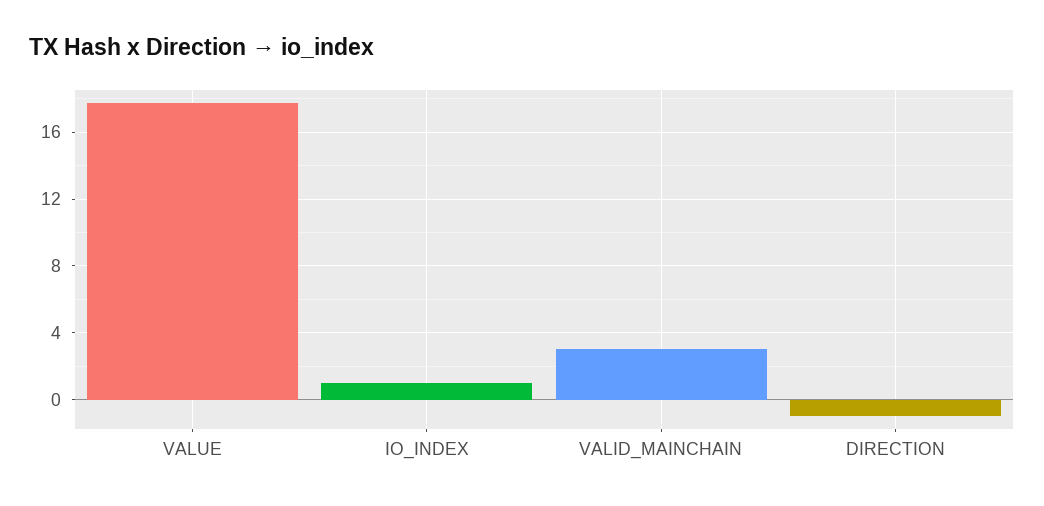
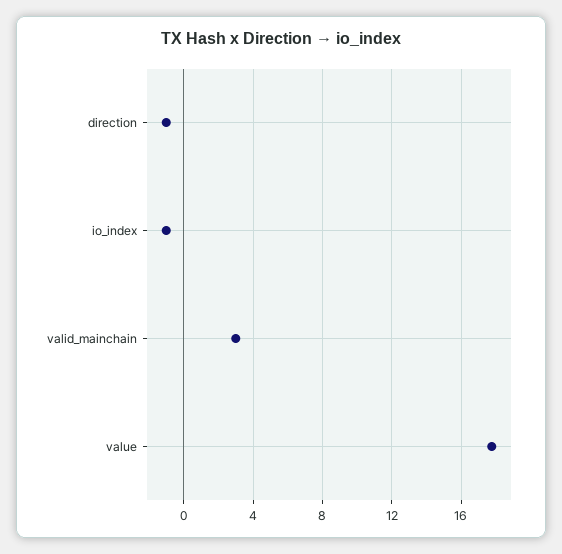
IO_INDEX: 1 -> -1

